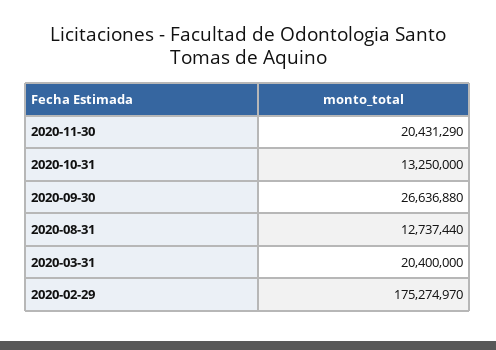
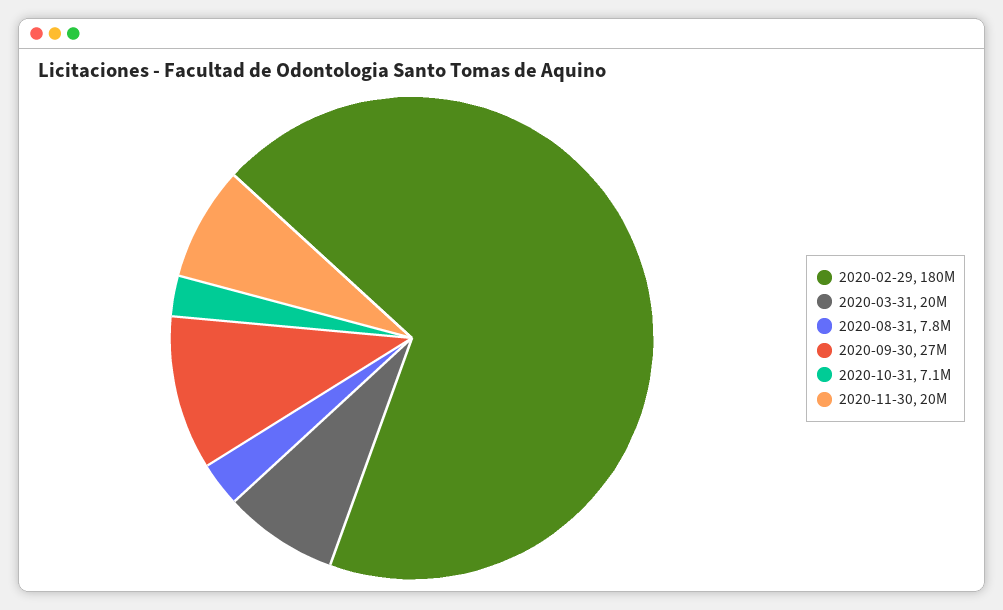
2020-10-31: 13250000 -> 7100000
2020-08-31: 12737440 -> 7800000
2020-02-29: 175274970 -> 180000000

